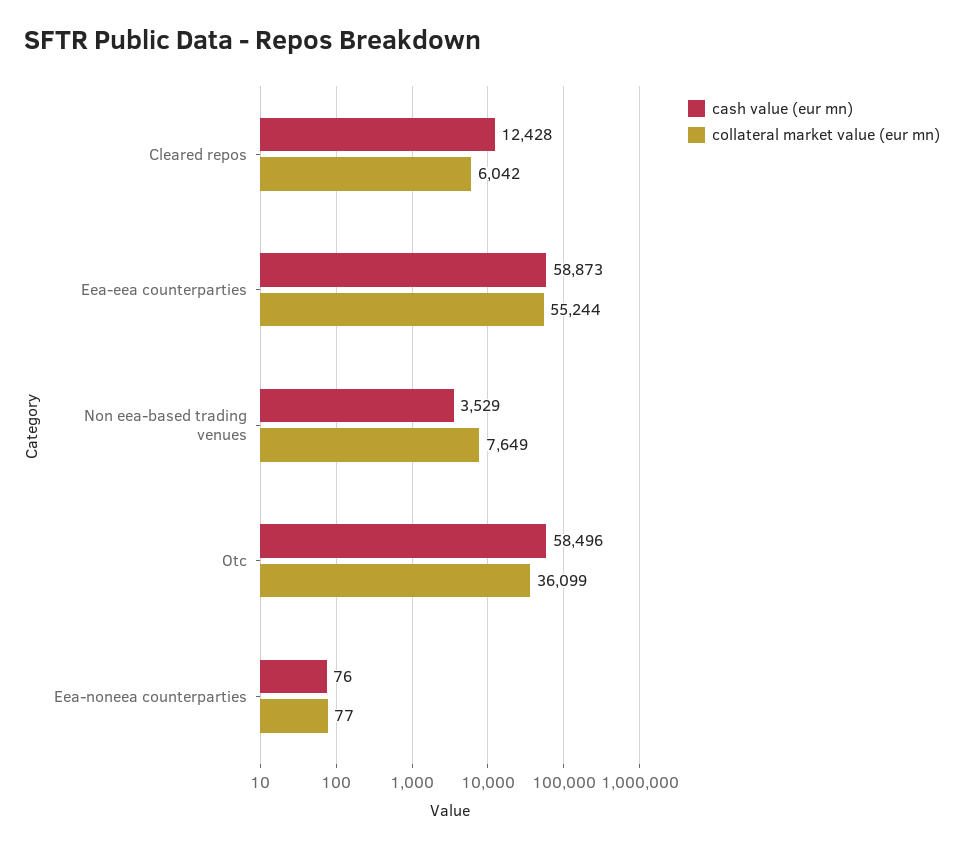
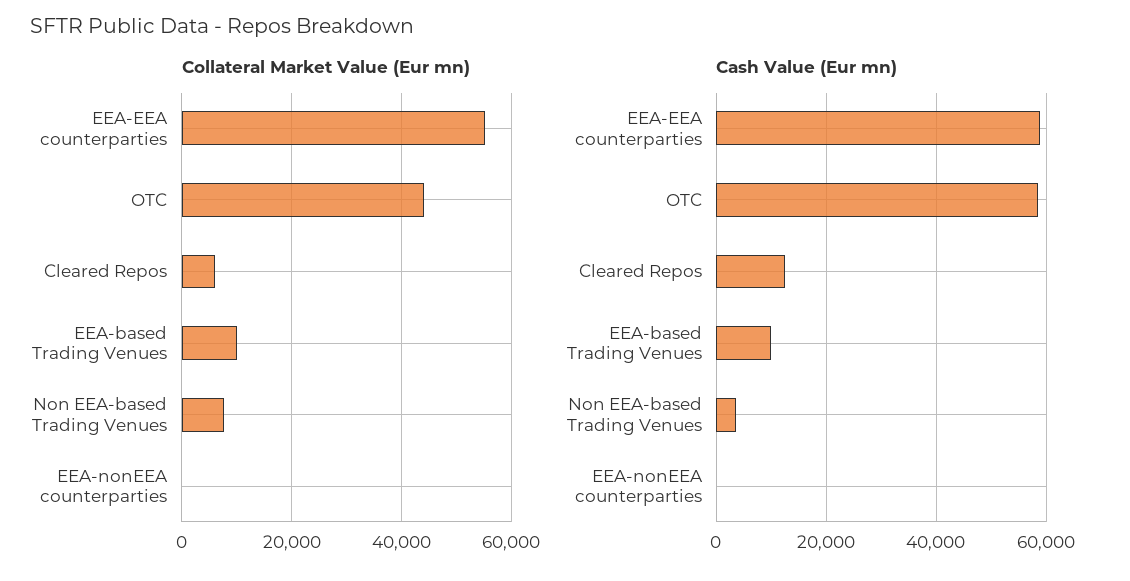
collateral market value (eur mn), Otc: 36099 -> 44000
collateral market value (eur mn), EEA-based Trading Venues: none -> 10000
cash value (eur mn), EEA-based Trading Venues: none -> 10000

